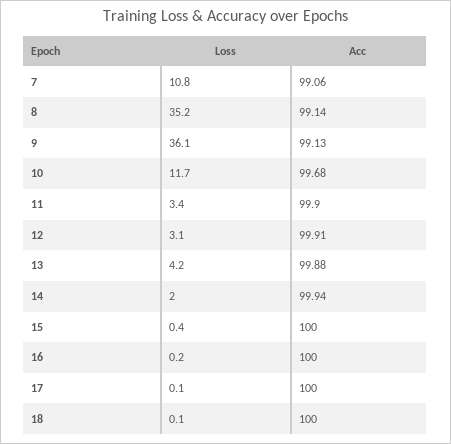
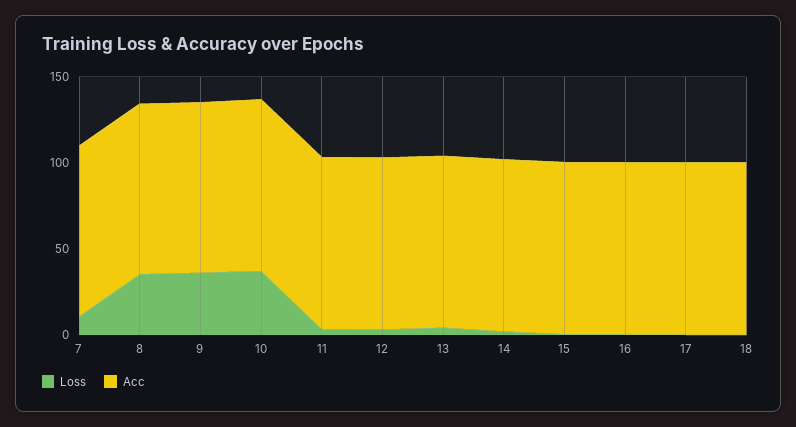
Loss, 10: 11.7 -> 40

